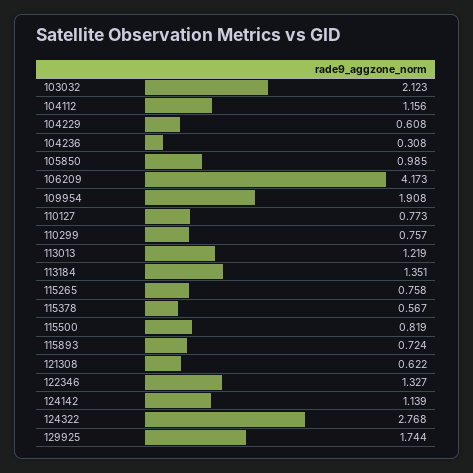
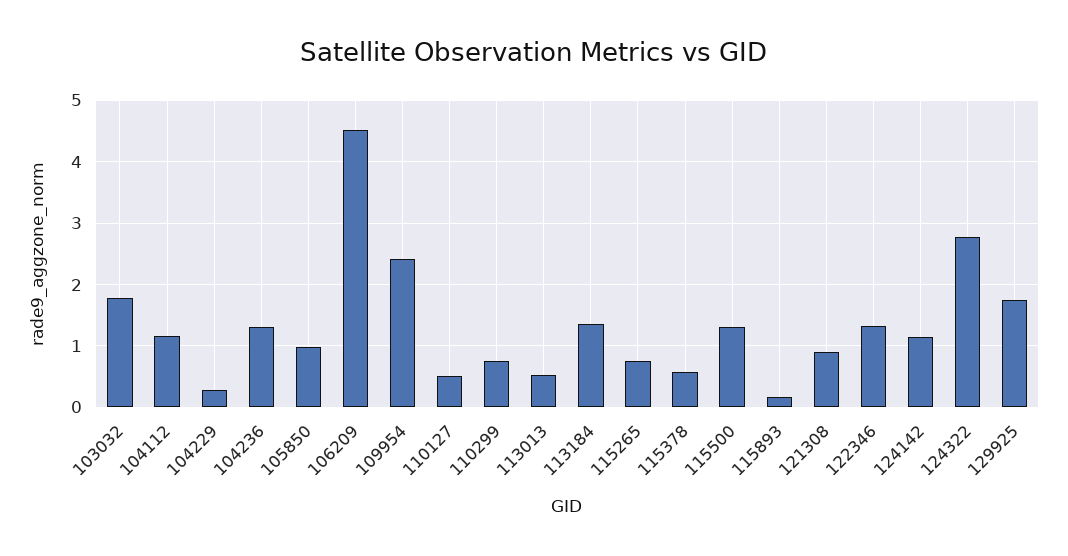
103032: 2.123 -> 1.8
104229: 0.608 -> 0.3
104236: 0.308 -> 1.3
106209: 4.173 -> 4.5
109954: 1.908 -> 2.4
110127: 0.773 -> 0.5
113013: 1.219 -> 0.5
115500: 0.819 -> 1.3
115893: 0.724 -> 0.2
121308: 0.622 -> 0.9

